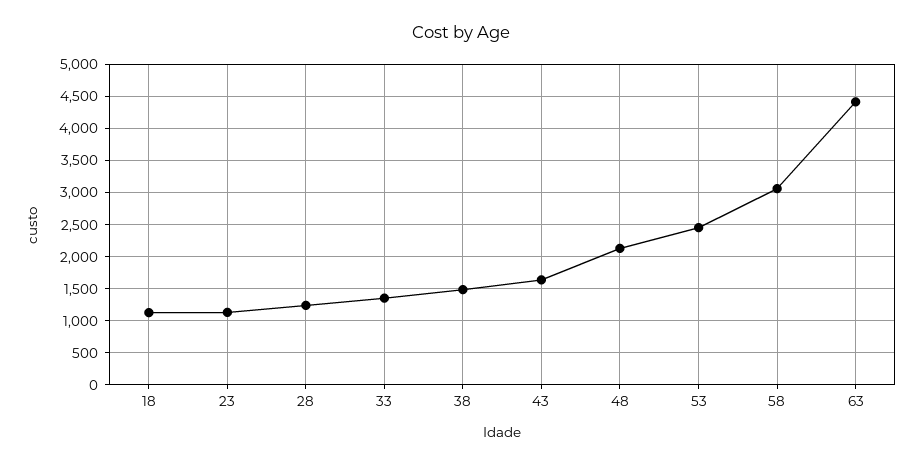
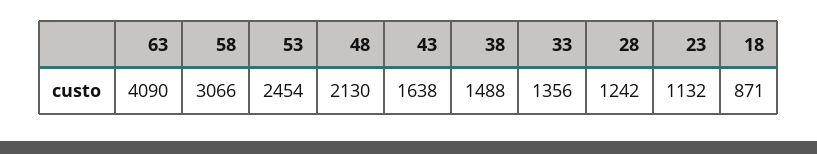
18: 1100 -> 871
63: 4400 -> 4090

